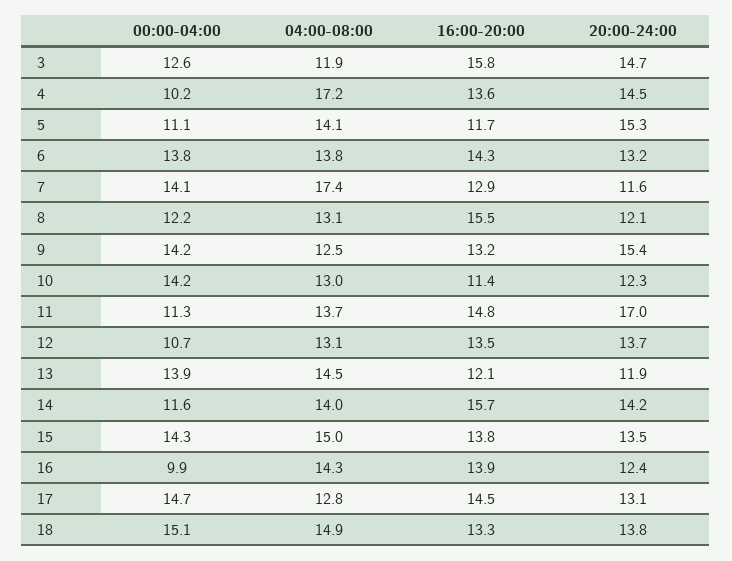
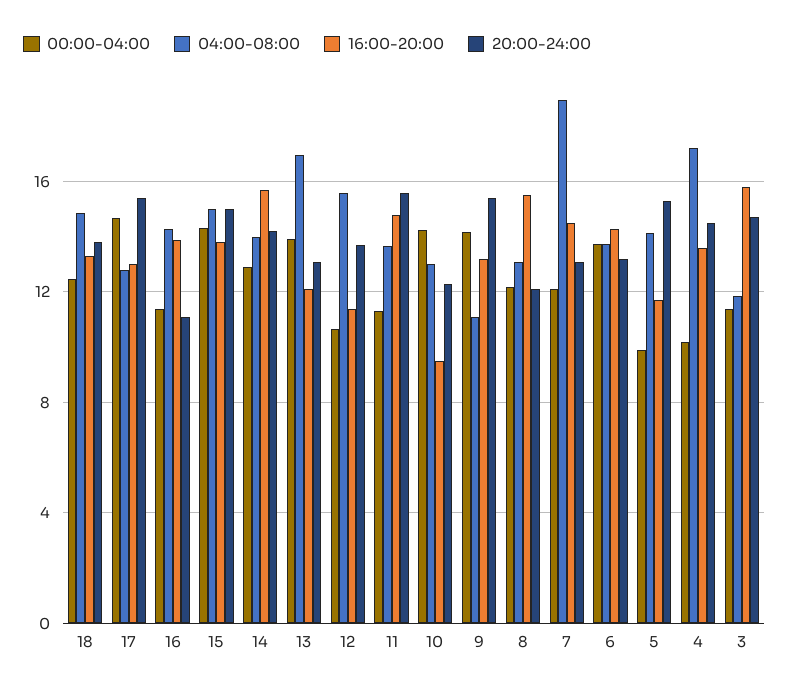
00:00-04:00, 3: 12.6 -> 11.5
00:00-04:00, 5: 11.1 -> 10
00:00-04:00, 7: 14.1 -> 12
04:00-08:00, 7: 17.4 -> 19
16:00-20:00, 7: 12.9 -> 14.5
20:00-24:00, 7: 11.6 -> 13
04:00-08:00, 9: 12.5 -> 11
16:00-20:00, 10: 11.4 -> 9.5
20:00-24:00, 11: 17 -> 15.5
04:00-08:00, 12: 13.1 -> 15.5
16:00-20:00, 12: 13.5 -> 11.5
04:00-08:00, 13: 14.5 -> 17
20:00-24:00, 13: 11.9 -> 13
00:00-04:00, 14: 11.6 -> 13
20:00-24:00, 15: 13.5 -> 15
00:00-04:00, 16: 9.9 -> 11.5
20:00-24:00, 16: 12.4 -> 11
16:00-20:00, 17: 14.5 -> 13
20:00-24:00, 17: 13.1 -> 15.5
00:00-04:00, 18: 15.1 -> 12.5

